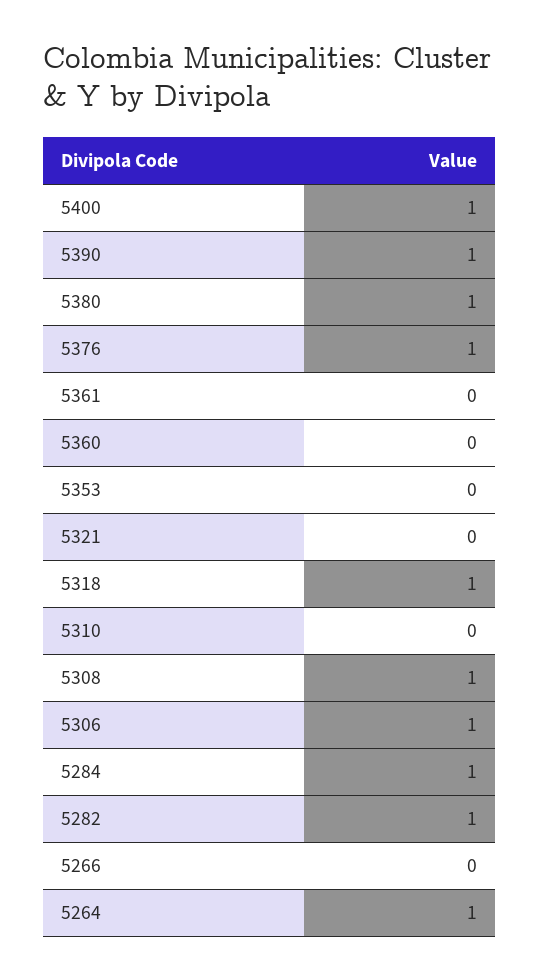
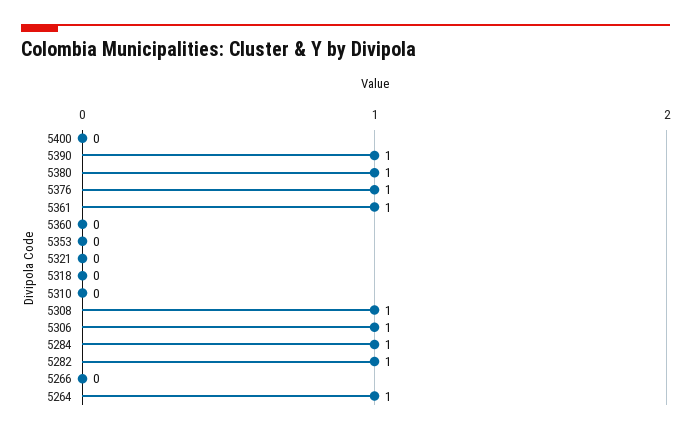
5400: 1 -> 0
5361: 0 -> 1
5318: 1 -> 0

